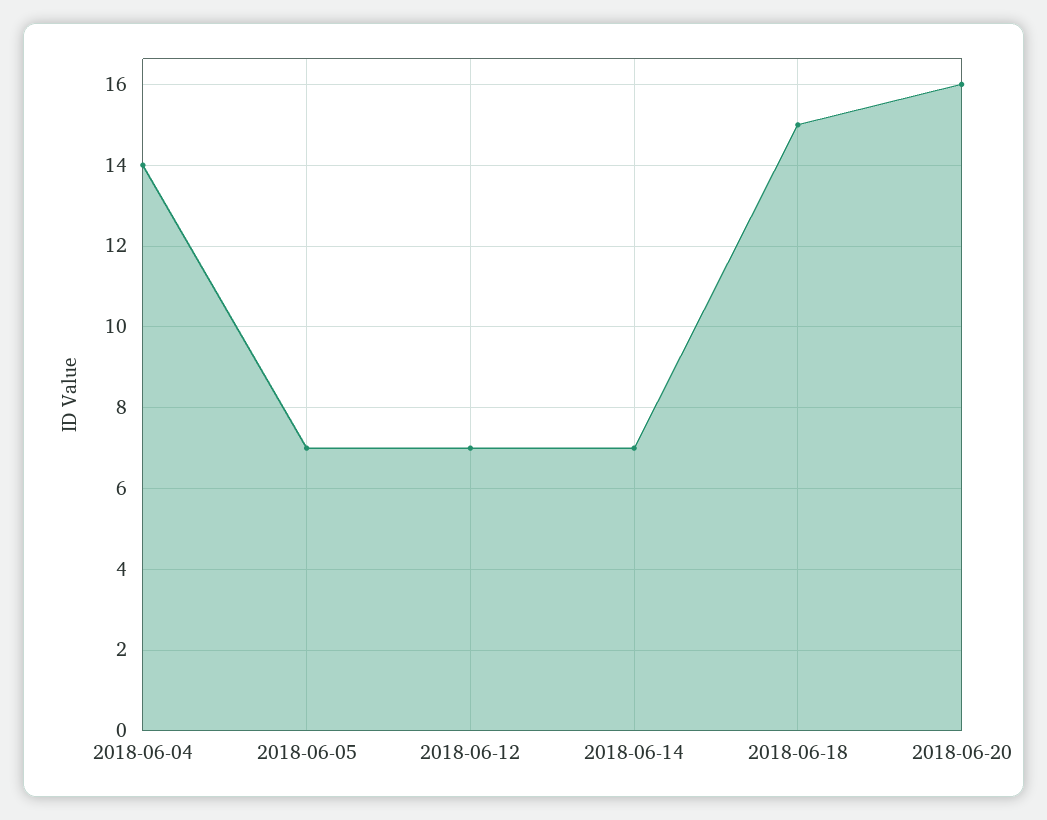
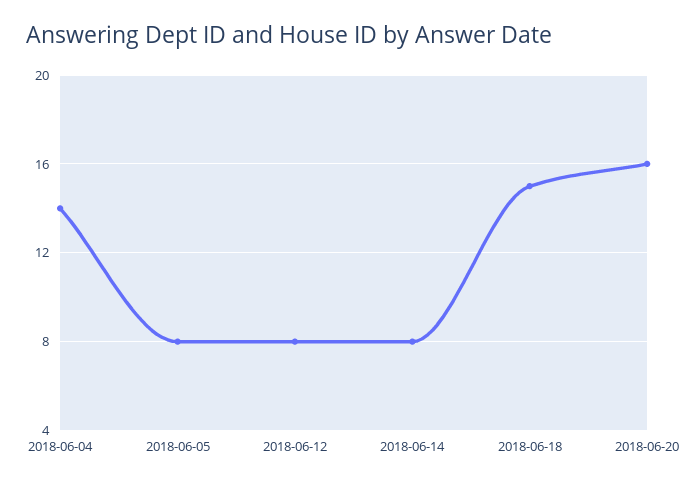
2018-06-05: 7 -> 8
2018-06-12: 7 -> 8
2018-06-14: 7 -> 8

